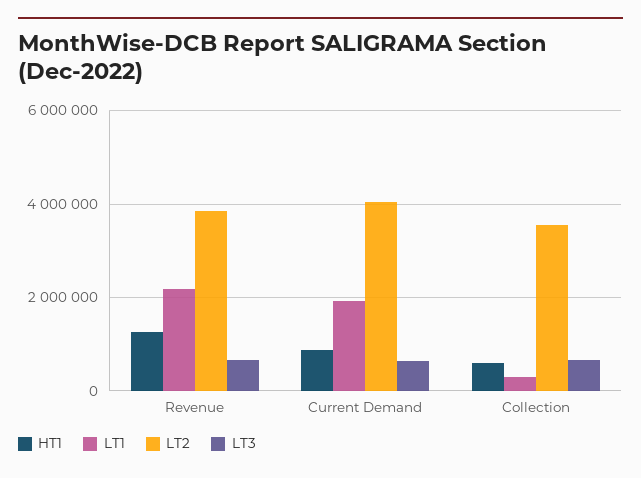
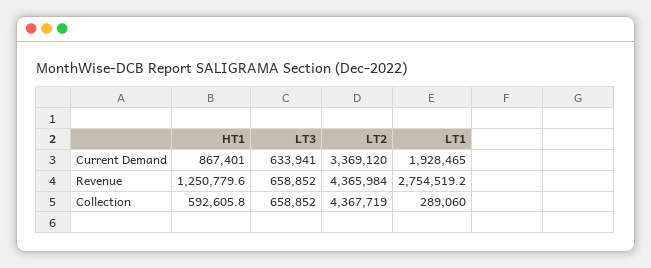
LT1, Revenue: 2200000 -> 2754519.2
LT2, Revenue: 3800000 -> 4365984
LT2, Current Demand: 4000000 -> 3369120
LT2, Collection: 3600000 -> 4367719

